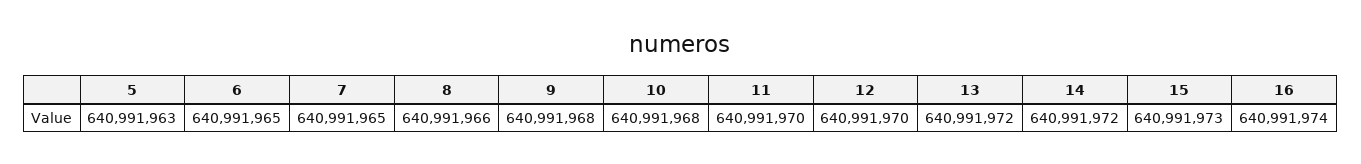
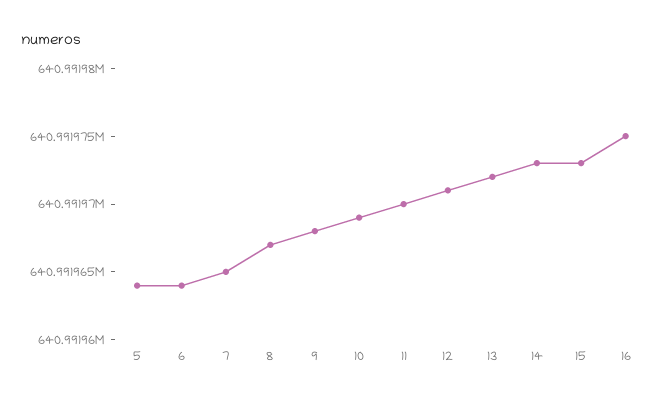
5: 640991963 -> 640991964
6: 640991965 -> 640991964
8: 640991966 -> 640991967
10: 640991968 -> 640991969
12: 640991970 -> 640991971
14: 640991972 -> 640991973
16: 640991974 -> 640991975

